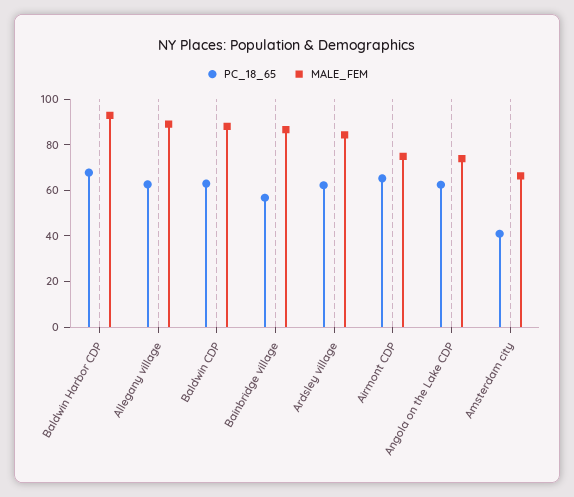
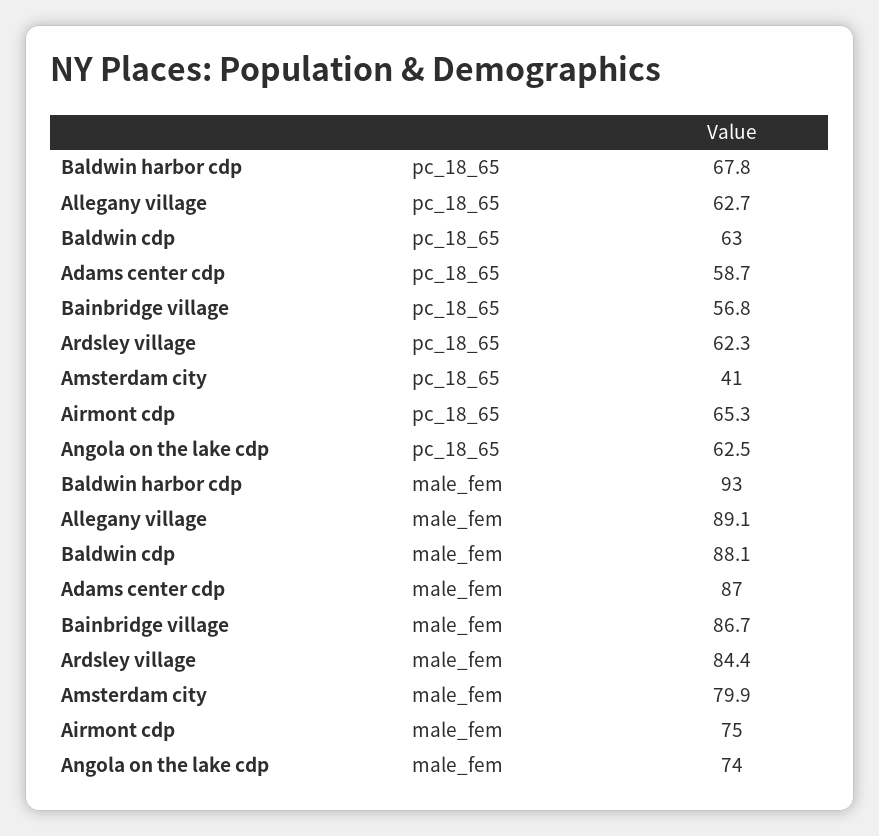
MALE_FEM, Amsterdam city: 65 -> 79.9
PC_18_65, Adams center cdp: none -> 58.7
MALE_FEM, Adams center cdp: none -> 87

